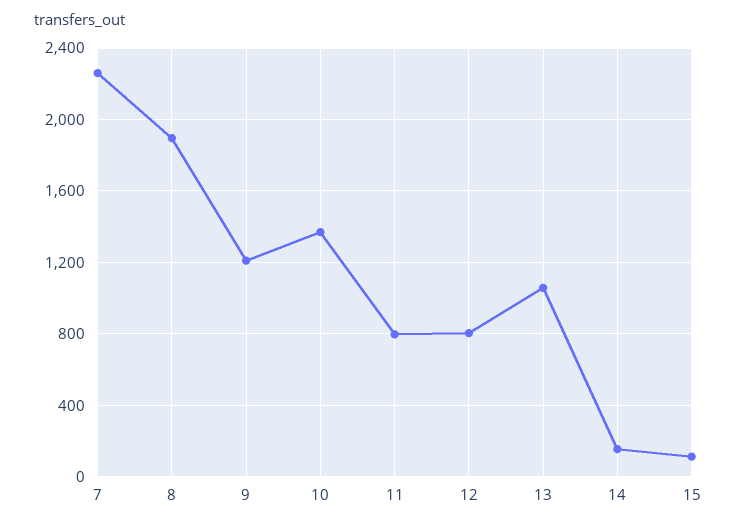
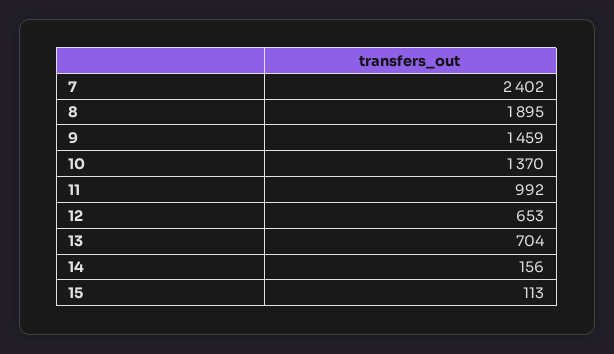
7: 2250 -> 2402
9: 1200 -> 1459
11: 800 -> 992
12: 800 -> 653
13: 1050 -> 704

